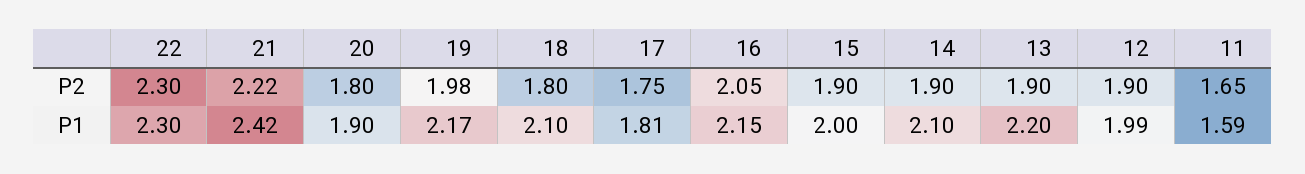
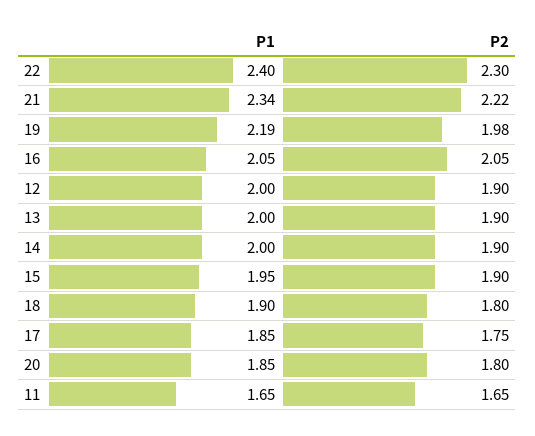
22, P1: 2.3 -> 2.4
21, P1: 2.42 -> 2.34
20, P1: 1.9 -> 1.85
19, P1: 2.17 -> 2.19
18, P1: 2.1 -> 1.9
17, P1: 1.81 -> 1.85
16, P1: 2.15 -> 2.05
15, P1: 2 -> 1.95
14, P1: 2.1 -> 2
13, P1: 2.2 -> 2
12, P1: 1.99 -> 2
11, P1: 1.59 -> 1.65

